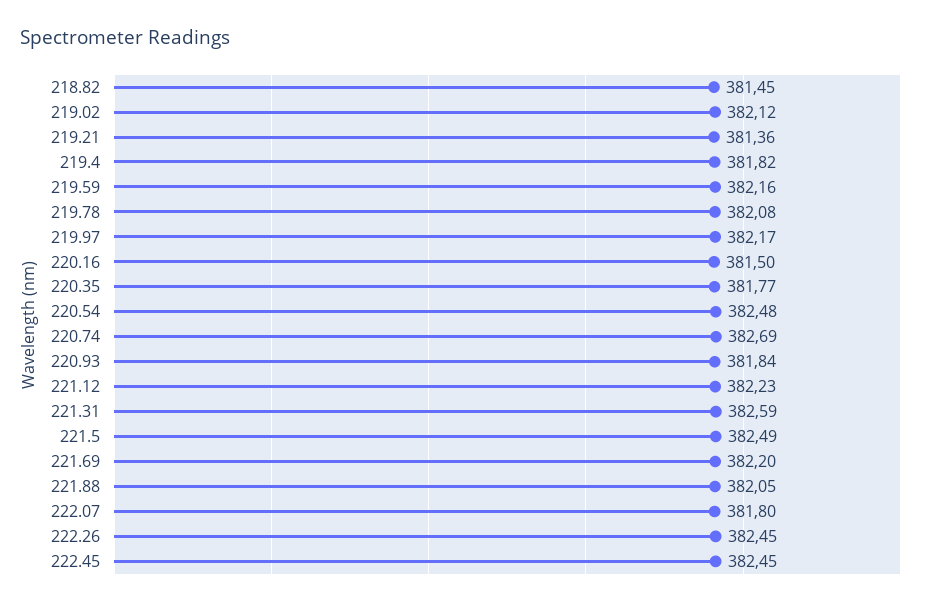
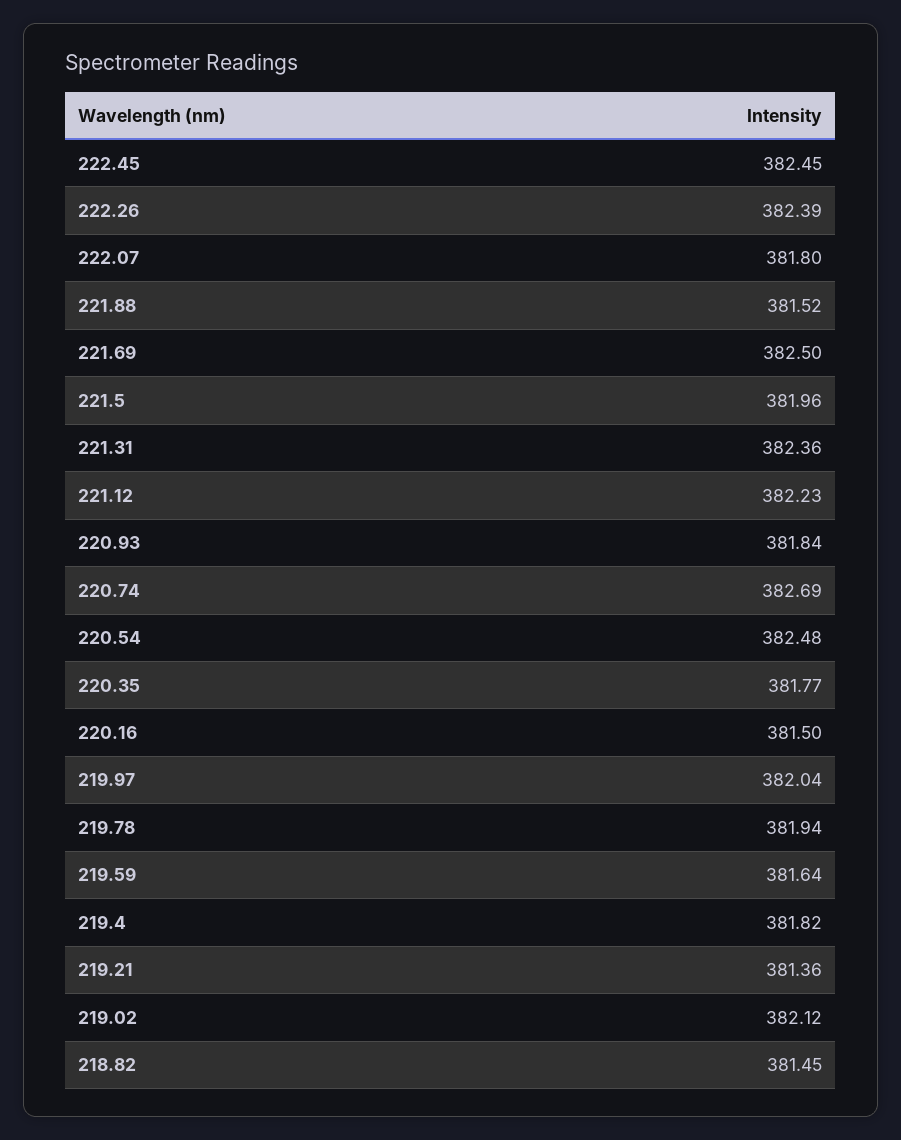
219.59: 382.16 -> 381.64
219.78: 382.08 -> 381.94
219.97: 382.17 -> 382.04
221.31: 382.59 -> 382.36
221.5: 382.49 -> 381.96
221.69: 382.2 -> 382.5
221.88: 382.05 -> 381.52
222.26: 382.45 -> 382.39

